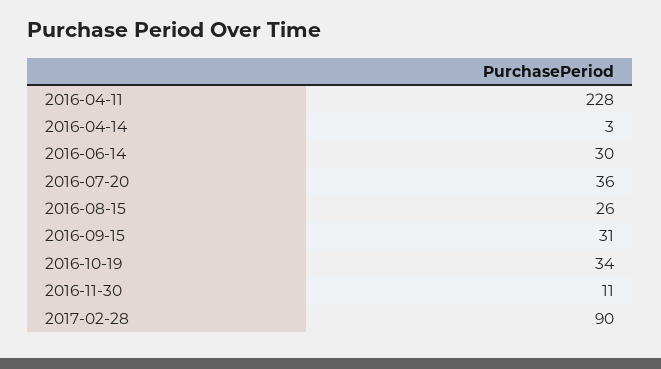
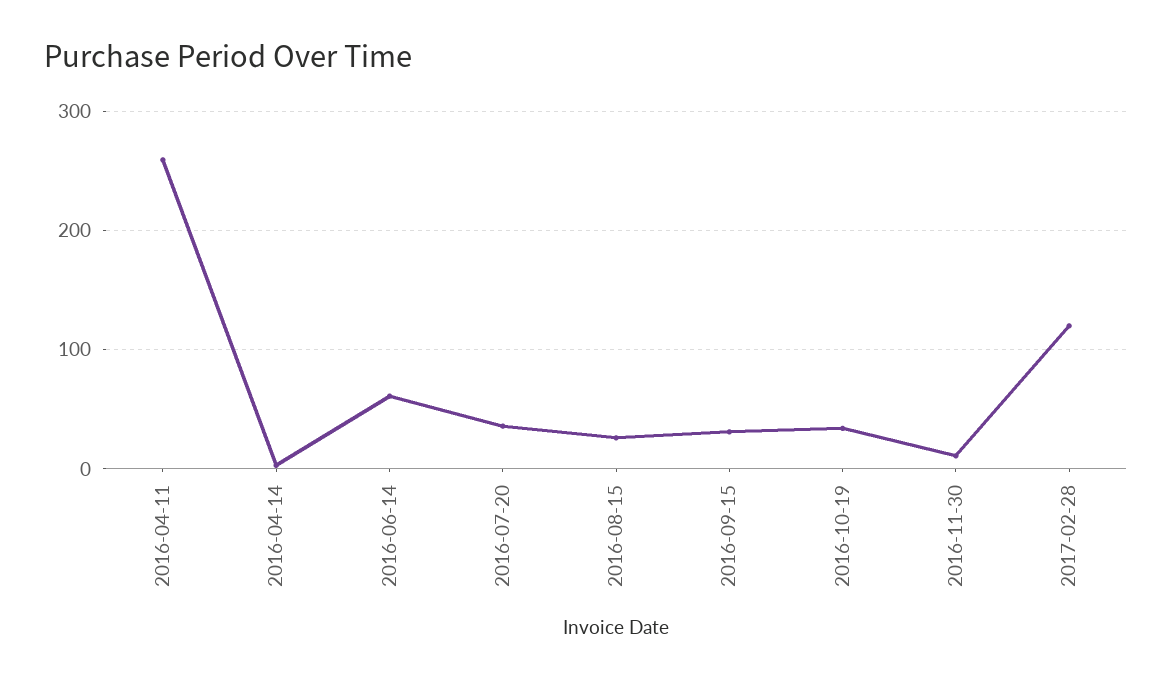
2016-04-11: 228 -> 260
2016-06-14: 30 -> 60
2017-02-28: 90 -> 120

